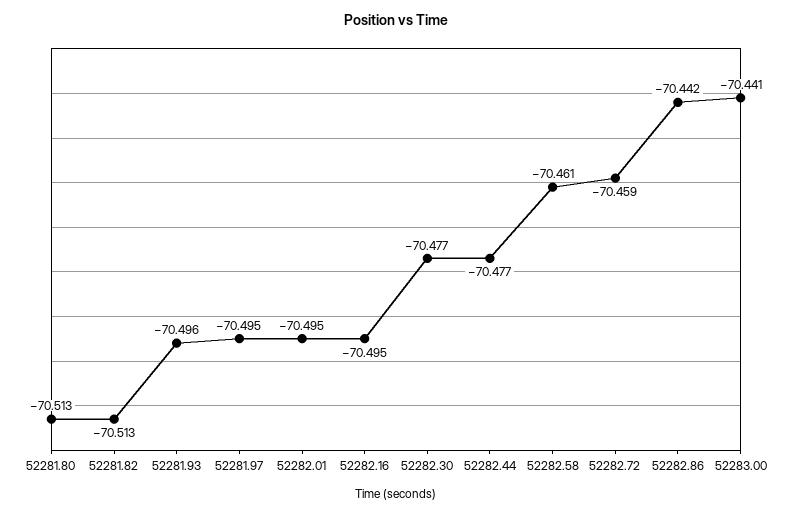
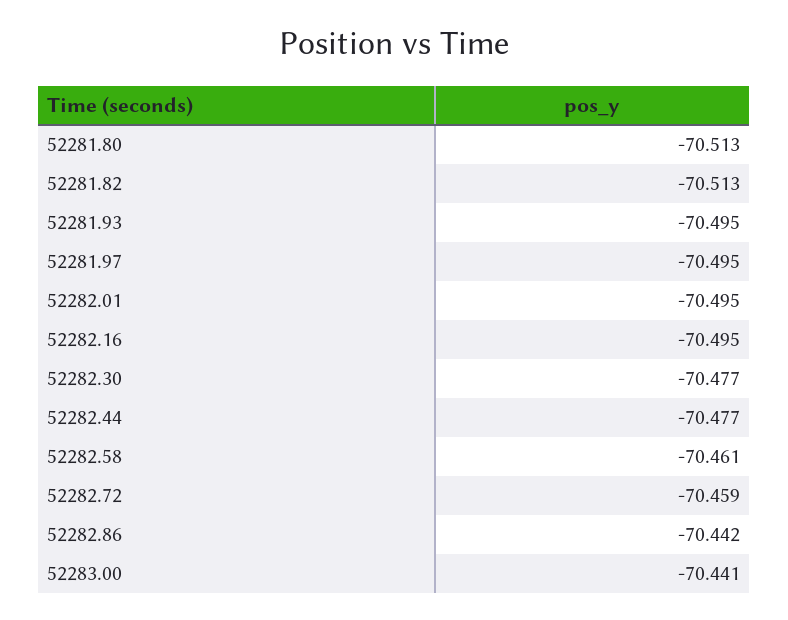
52281.93: -70.496 -> -70.495

